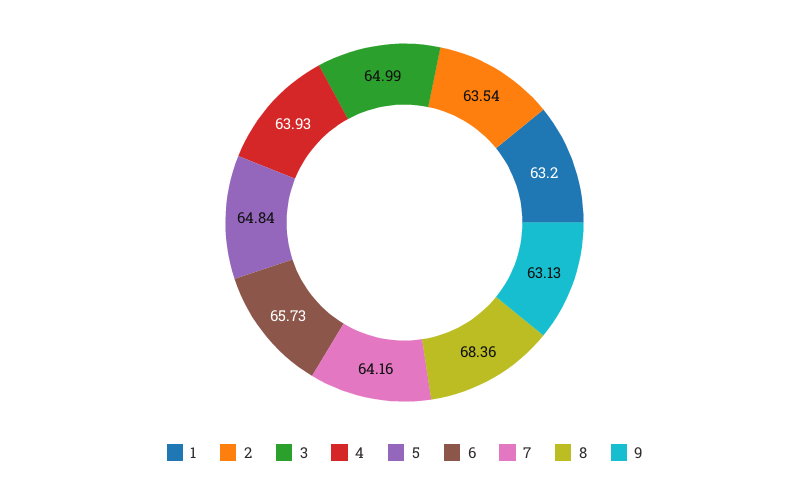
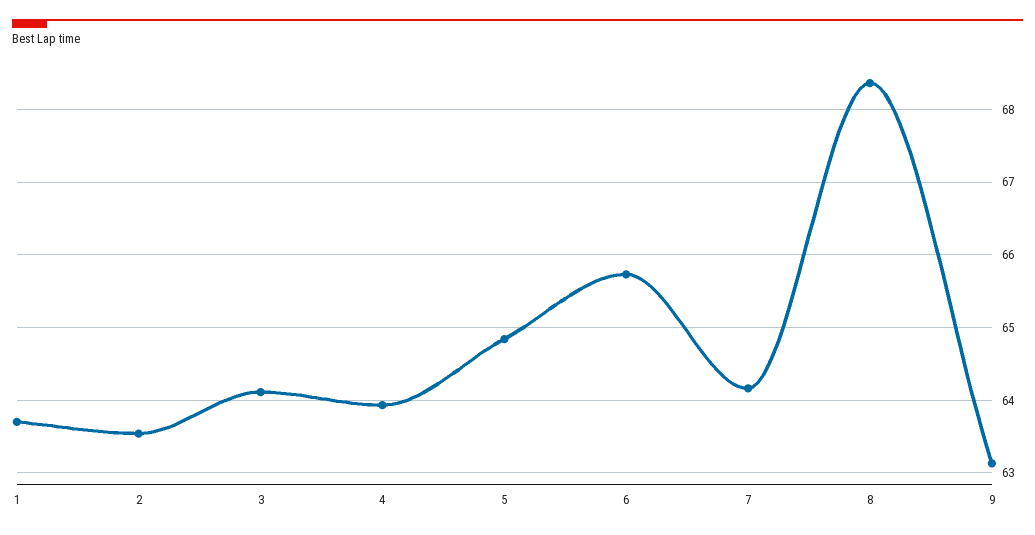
1: 63.2 -> 63.7
3: 64.99 -> 64.1

